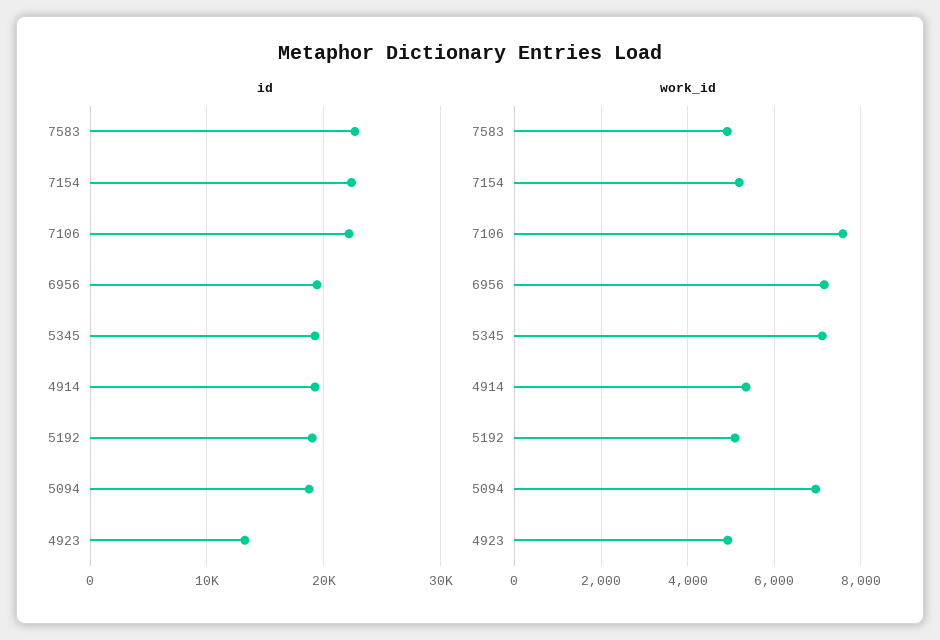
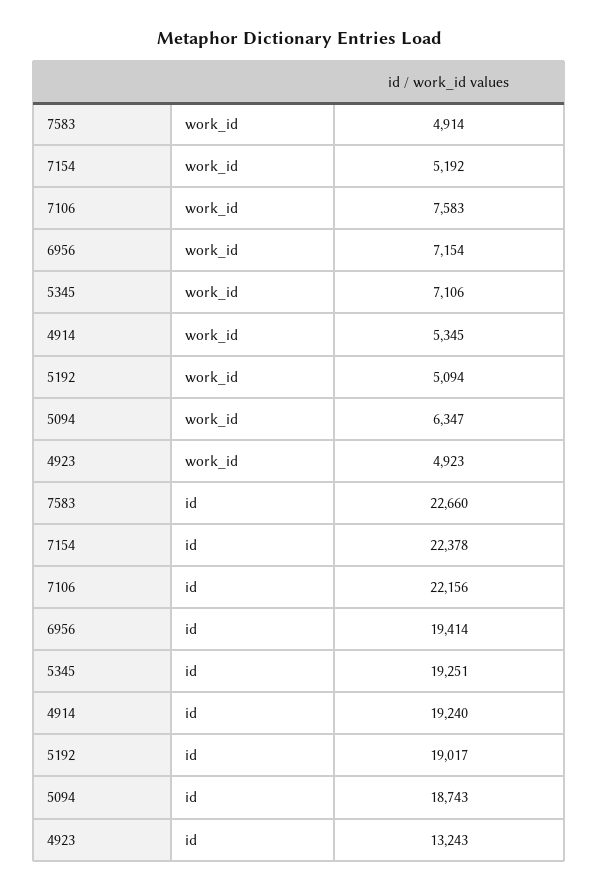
work_id, 5094: 7000 -> 6347

